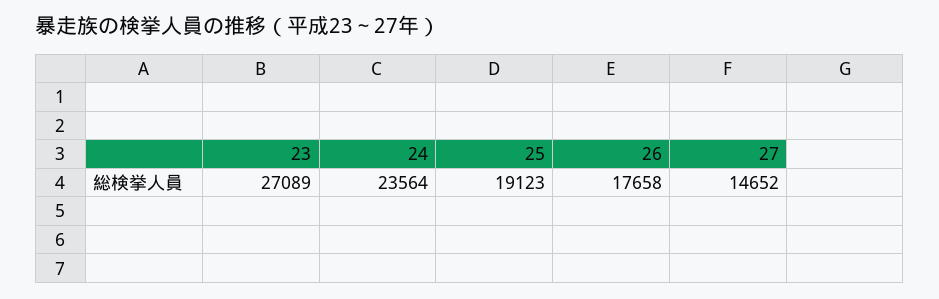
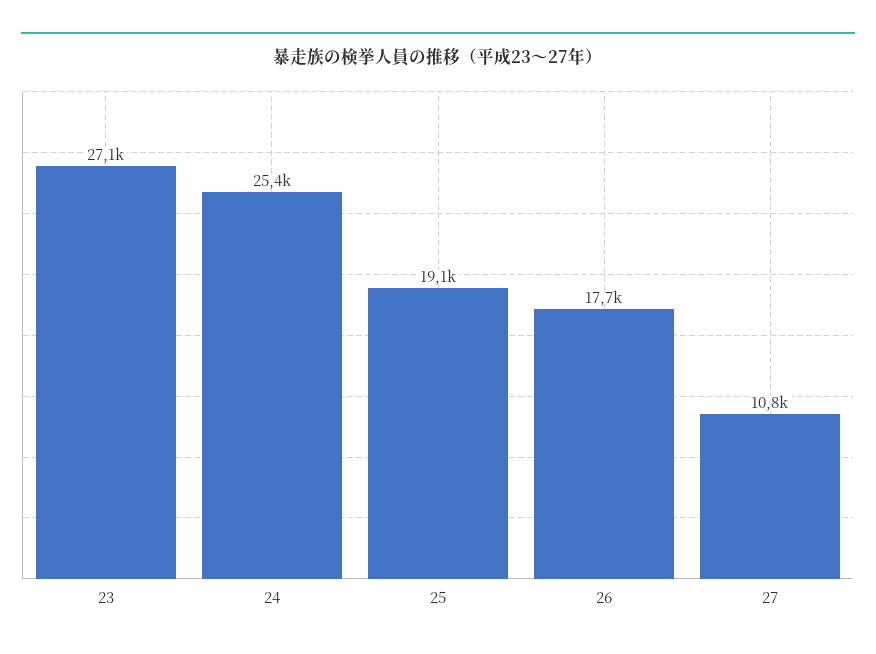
24: 23564 -> 25400
27: 14652 -> 10800

